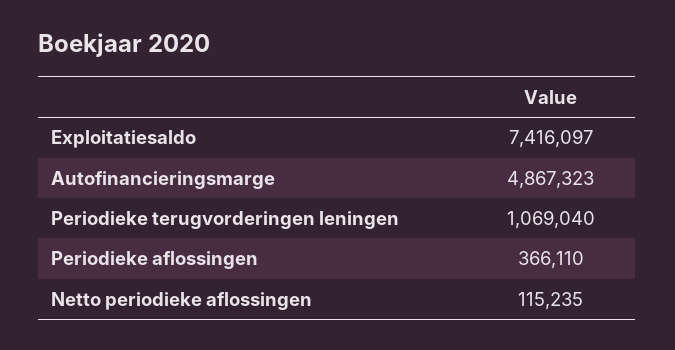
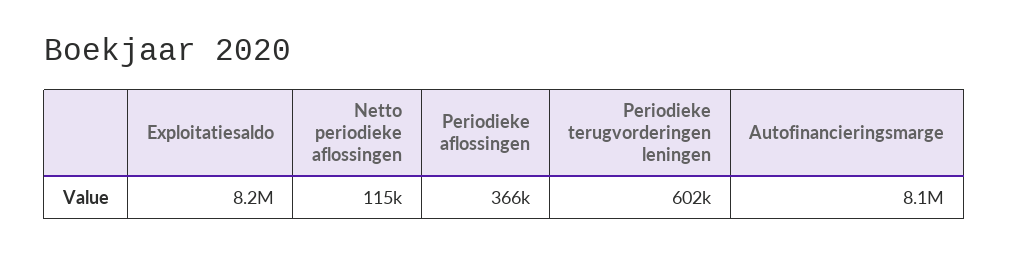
Exploitatiesaldo: 7416097 -> 8200000
Autofinancieringsmarge: 4867323 -> 8100000
Periodieke terugvorderingen leningen: 1069040 -> 602000

